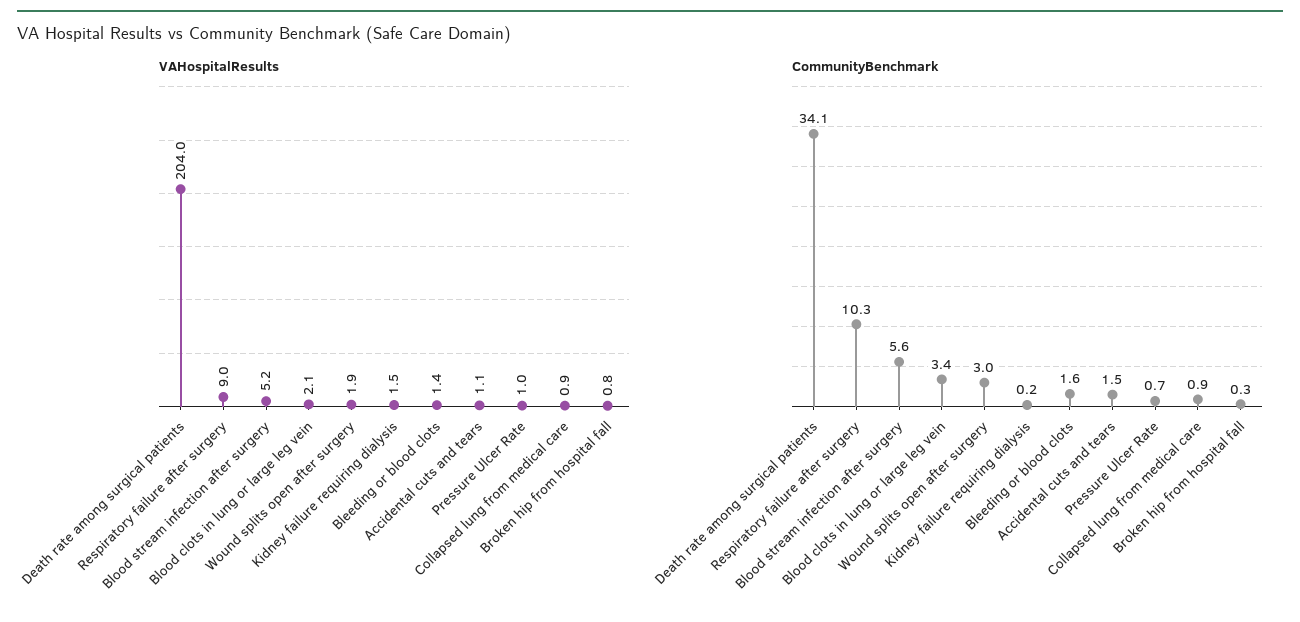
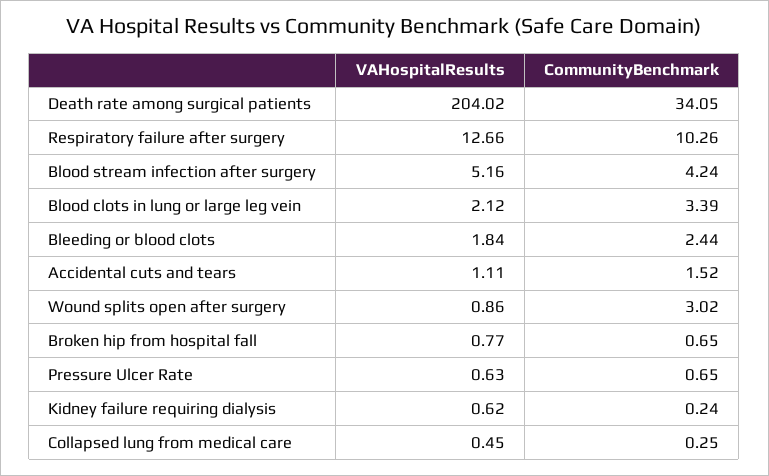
VAHospitalResults, Respiratory failure after surgery: 9 -> 12.66
VAHospitalResults, Wound splits open after surgery: 1.9 -> 0.86
VAHospitalResults, Kidney failure requiring dialysis: 1.5 -> 0.62
VAHospitalResults, Bleeding or blood clots: 1.4 -> 1.84
VAHospitalResults, Pressure Ulcer Rate: 1 -> 0.63
VAHospitalResults, Collapsed lung from medical care: 0.9 -> 0.45
CommunityBenchmark, Blood stream infection after surgery: 5.6 -> 4.24
CommunityBenchmark, Bleeding or blood clots: 1.6 -> 2.44
CommunityBenchmark, Collapsed lung from medical care: 0.9 -> 0.25
CommunityBenchmark, Broken hip from hospital fall: 0.3 -> 0.65

